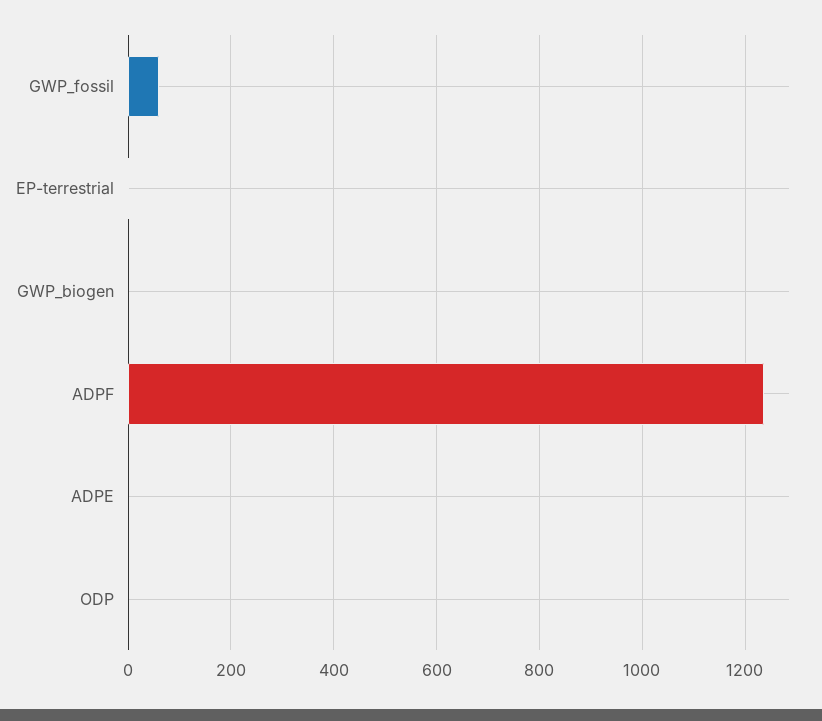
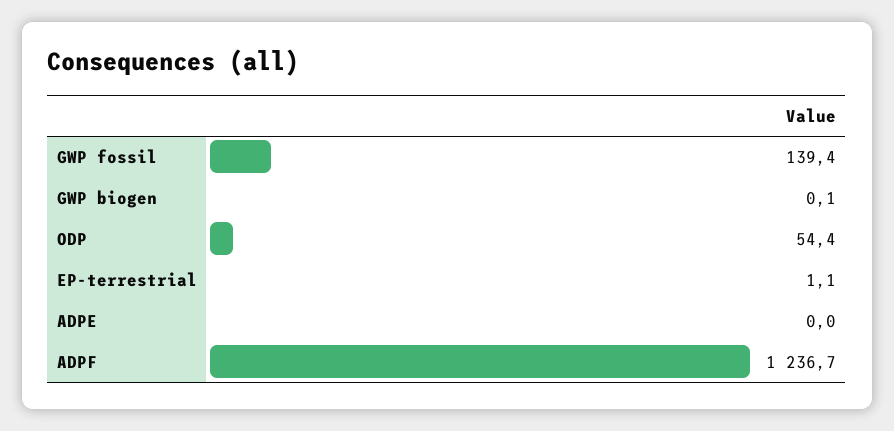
GWP_fossil: 60 -> 139.4
ODP: 0 -> 54.4

